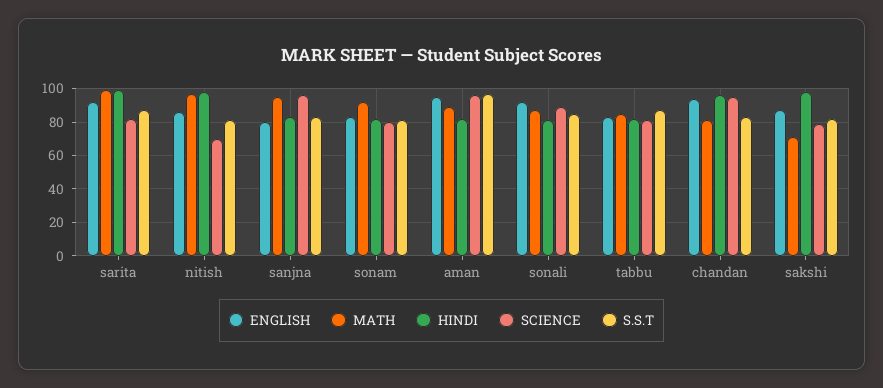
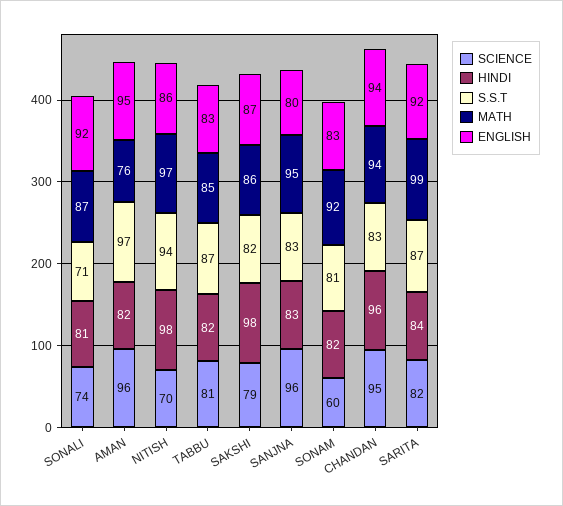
HINDI, sarita: 100 -> 84
S.S.T, nitish: 80 -> 94
SCIENCE, sonam: 80 -> 60
MATH, aman: 90 -> 76
SCIENCE, sonali: 90 -> 74
S.S.T, sonali: 85 -> 71
MATH, chandan: 80 -> 94
MATH, sakshi: 70 -> 86

